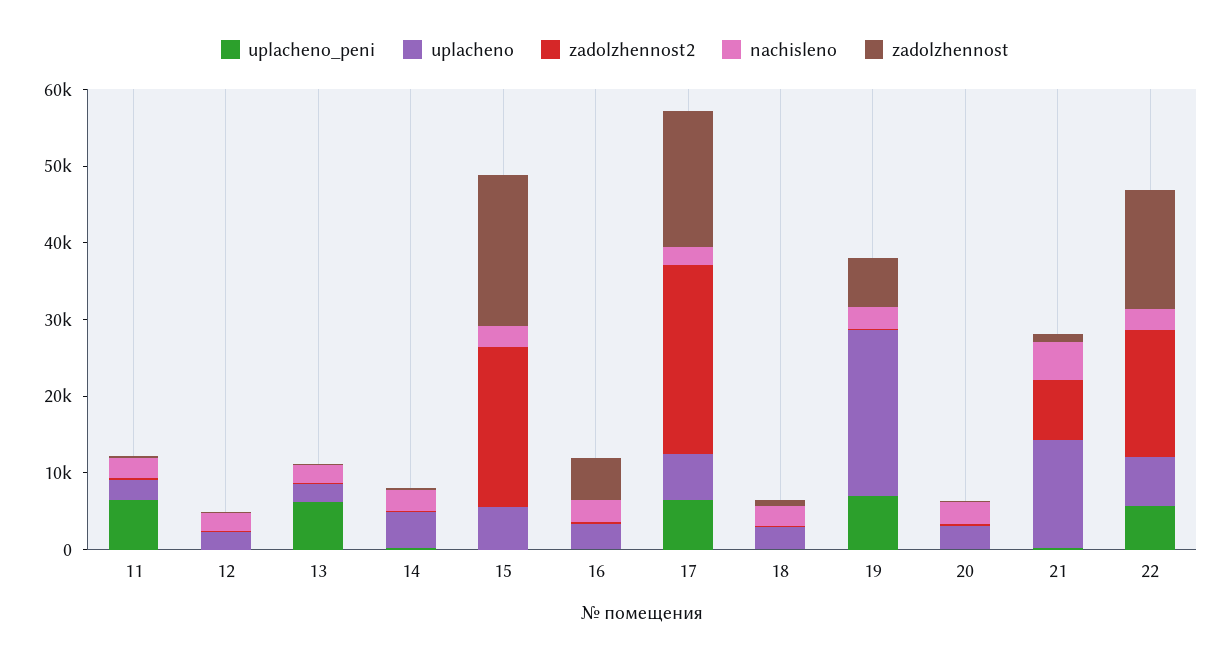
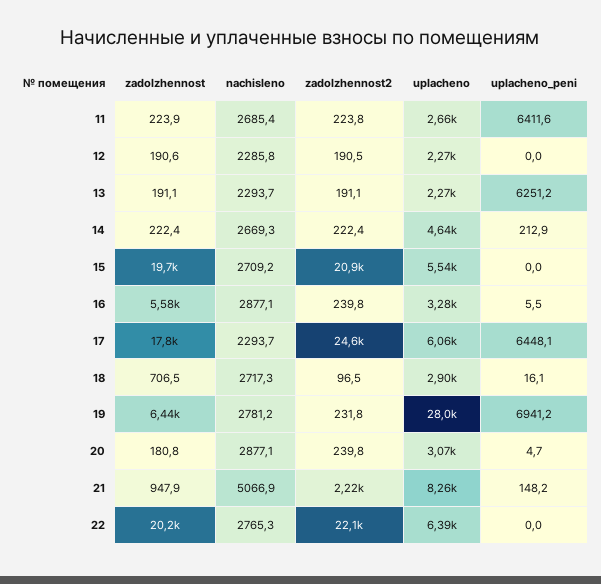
uplacheno, 19: 22000 -> 28000
uplacheno, 21: 14000 -> 8260
zadolzhennost2, 21: 8000 -> 2220
uplacheno_peni, 22: 6000 -> 0
zadolzhennost2, 22: 16000 -> 22100
zadolzhennost, 22: 16000 -> 20200

